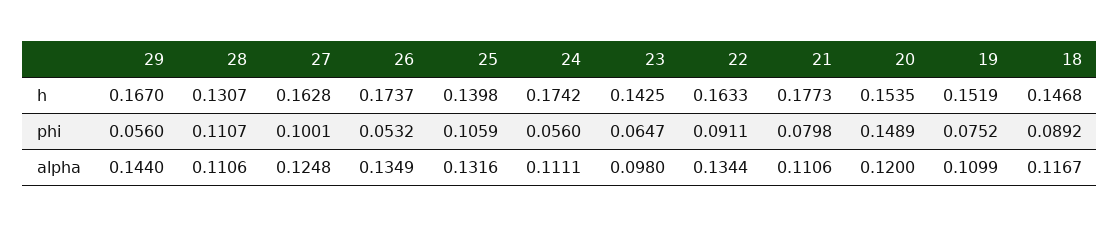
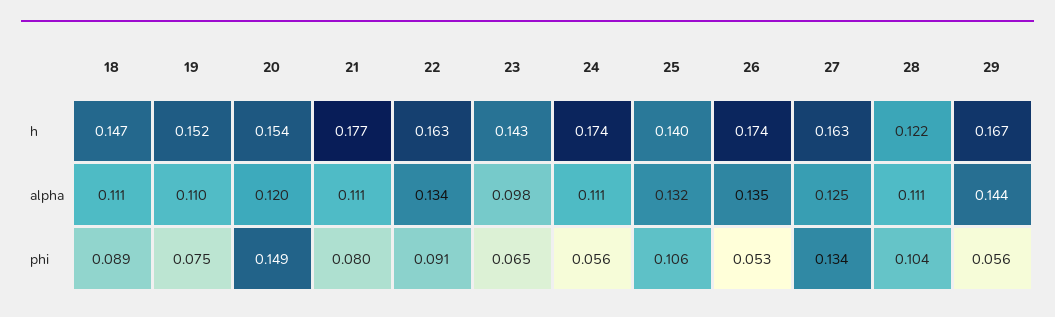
28, h: 0.1307 -> 0.122
28, phi: 0.1107 -> 0.104
27, phi: 0.1001 -> 0.134
18, alpha: 0.1167 -> 0.111

